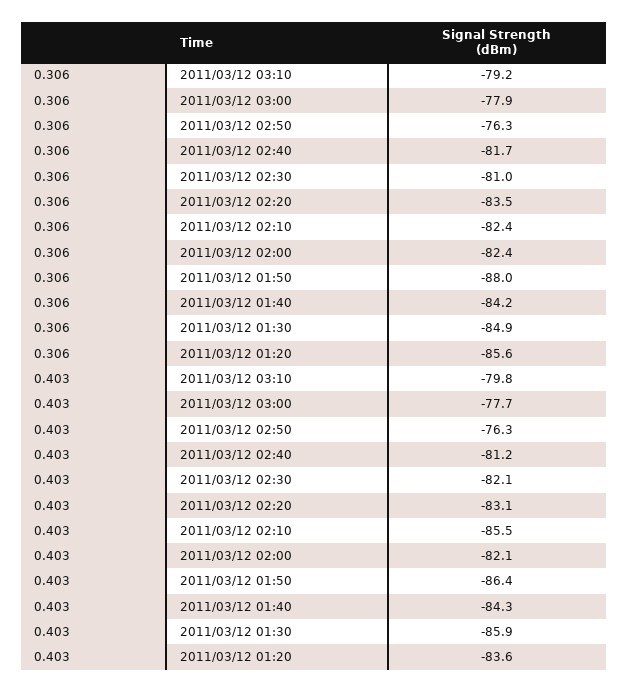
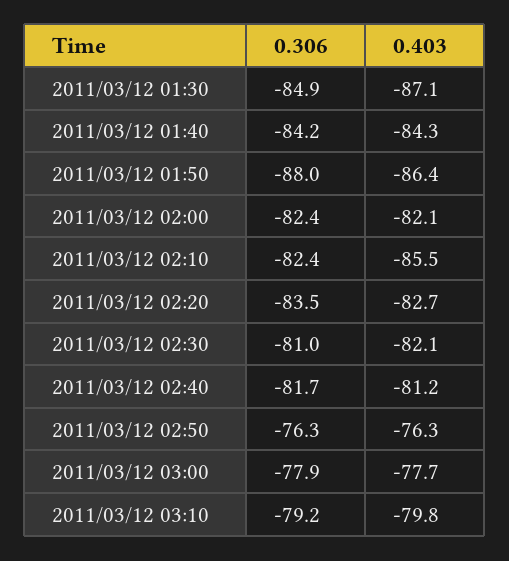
0.306, 2011/03/12 01:20: -85.6 -> none
0.403, 2011/03/12 02:20: -83.1 -> -82.7
0.403, 2011/03/12 01:30: -85.9 -> -87.1
0.403, 2011/03/12 01:20: -83.6 -> none

